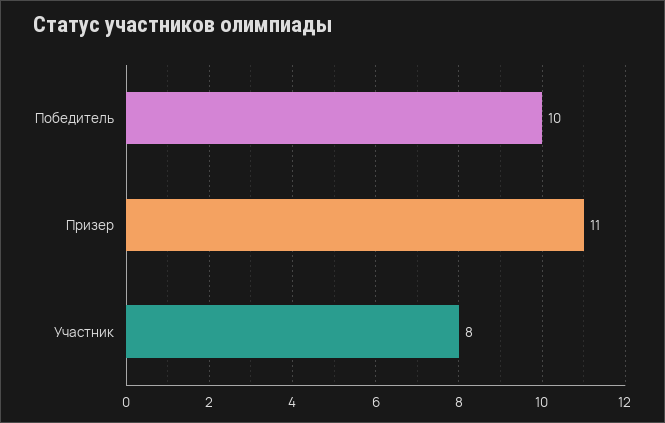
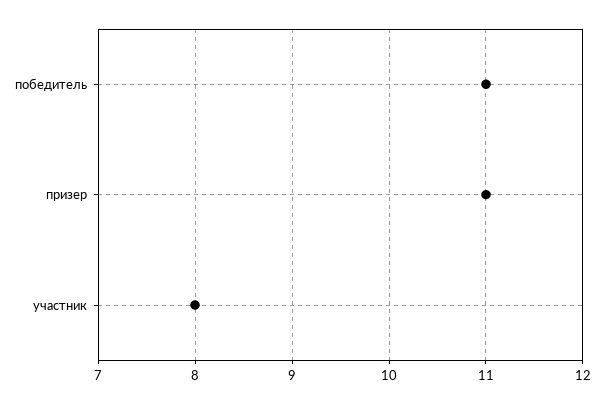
Победитель: 10 -> 11

